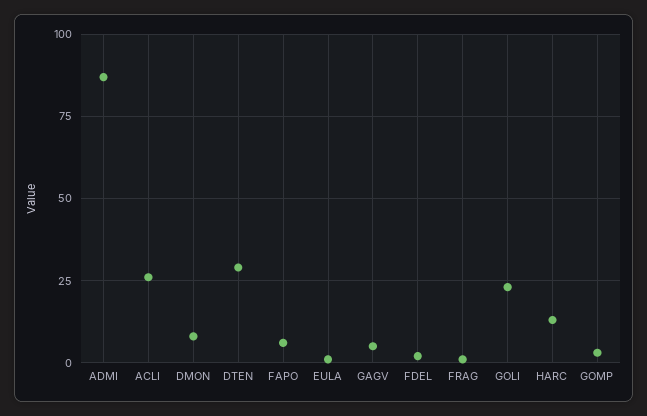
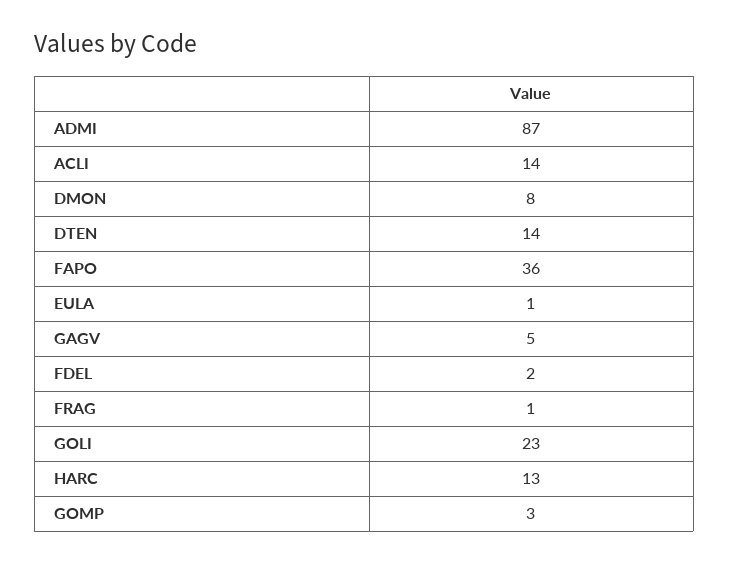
ACLI: 25 -> 14
DTEN: 30 -> 14
FAPO: 5 -> 36

